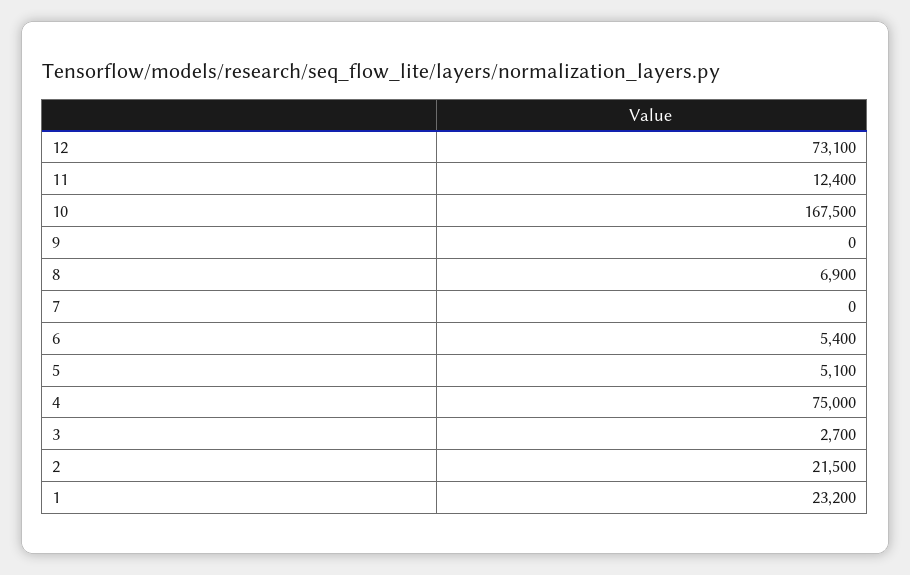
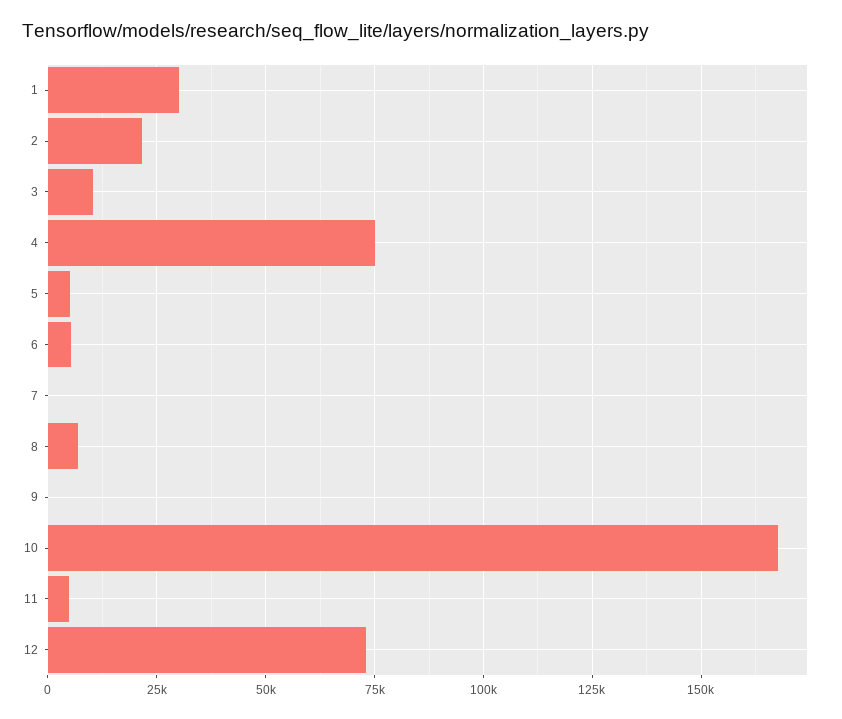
11: 12400 -> 5000
3: 2700 -> 10000
1: 23200 -> 30000

